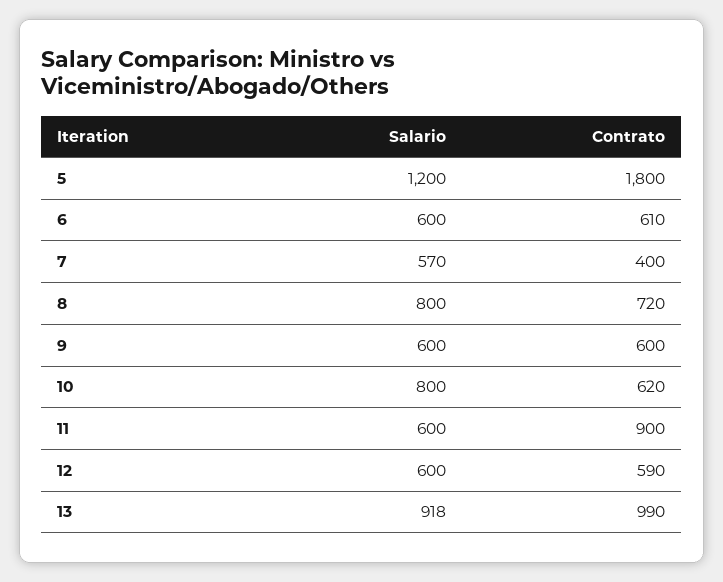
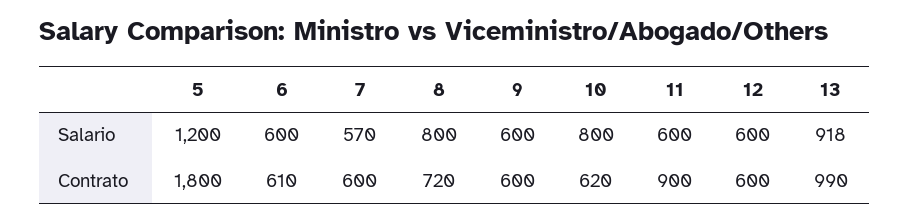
Contrato, 7: 400 -> 600
Contrato, 12: 590 -> 600

